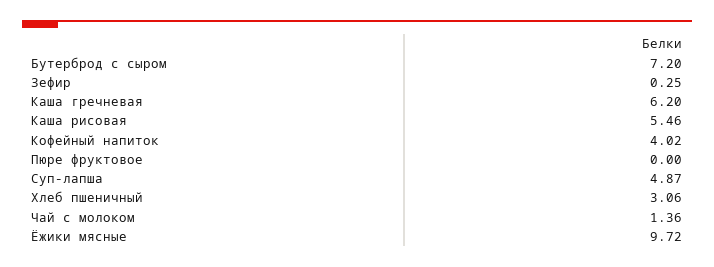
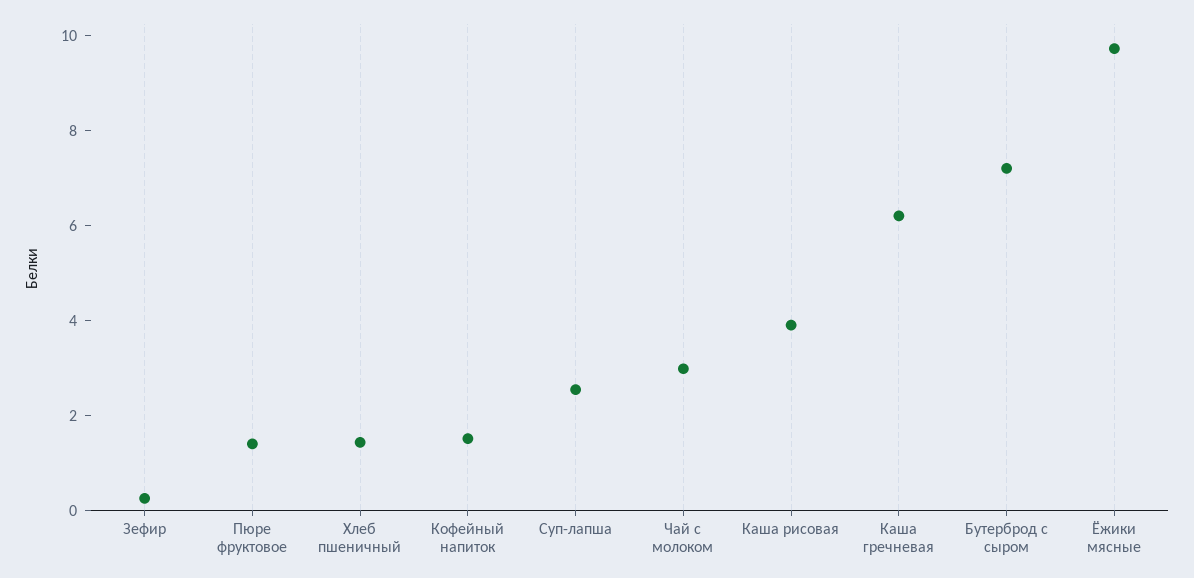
Каша рисовая: 5.46 -> 4
Кофейный напиток: 4.02 -> 1.5
Пюре фруктовое: 0 -> 1.5
Суп-лапша: 4.87 -> 2.5
Хлеб пшеничный: 3.06 -> 1.5
Чай с молоком: 1.36 -> 3

